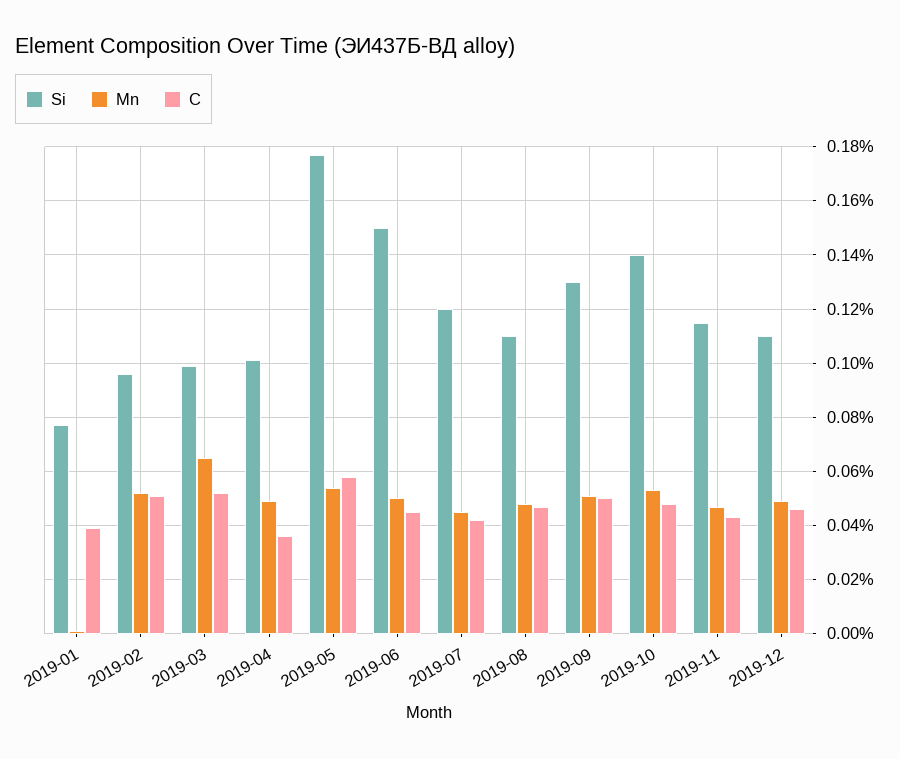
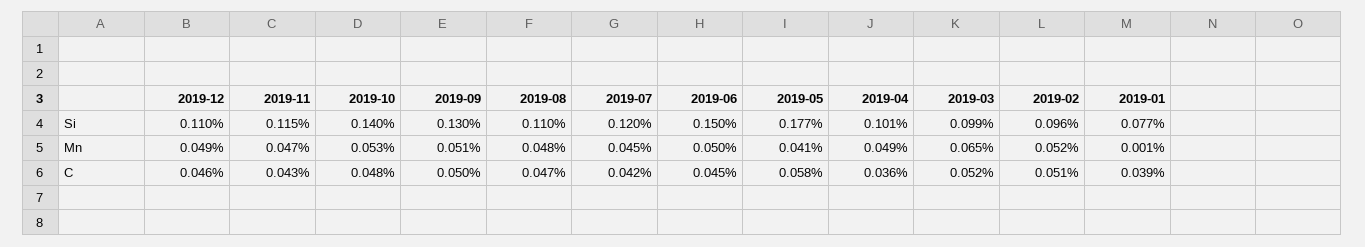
Mn, 2019-05: 0.055 -> 0.041

